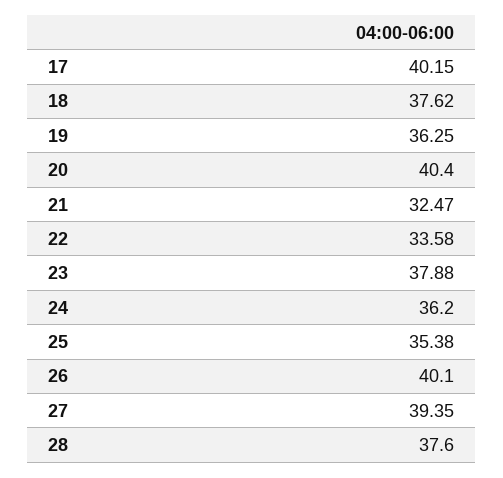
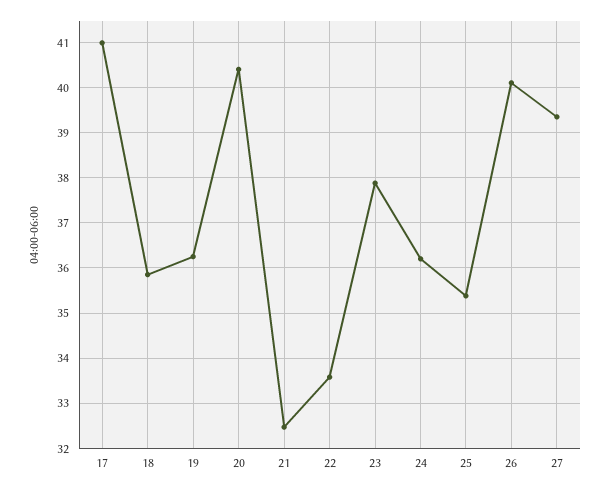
17: 40.15 -> 41
18: 37.62 -> 35.8
28: 37.6 -> none

